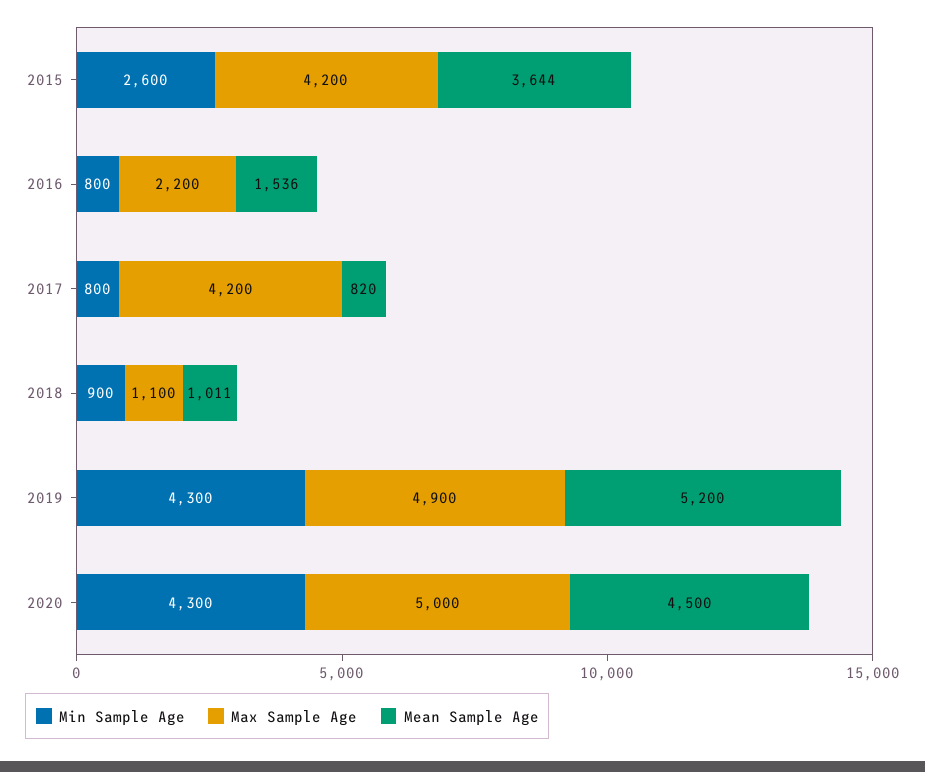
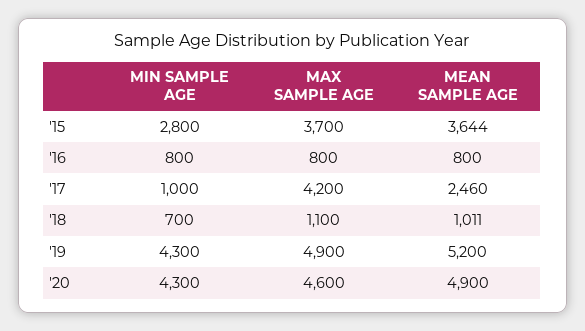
Min Sample Age, 2015: 2600 -> 2800
Max Sample Age, 2015: 4200 -> 3700
Max Sample Age, 2016: 2200 -> 800
Mean Sample Age, 2016: 1536 -> 800
Min Sample Age, 2017: 800 -> 1000
Mean Sample Age, 2017: 820 -> 2460
Min Sample Age, 2018: 900 -> 700
Max Sample Age, 2020: 5000 -> 4600
Mean Sample Age, 2020: 4500 -> 4900

